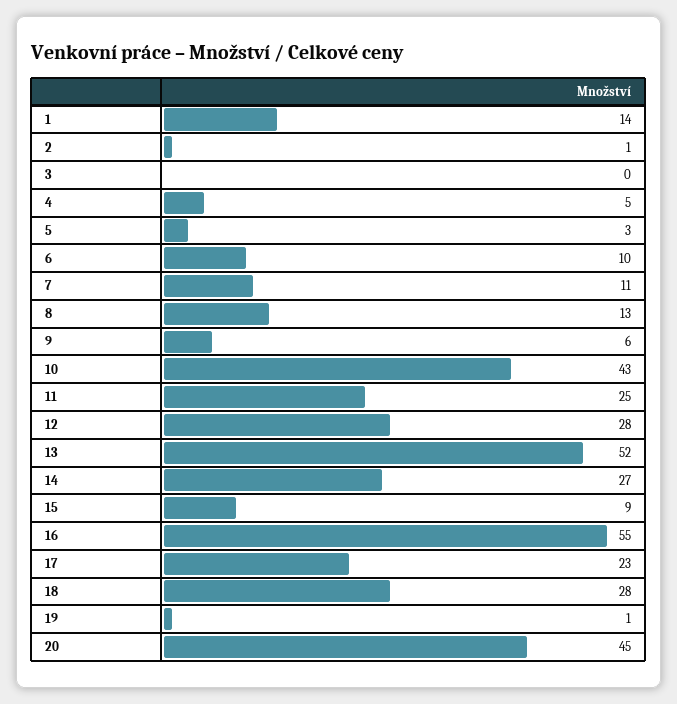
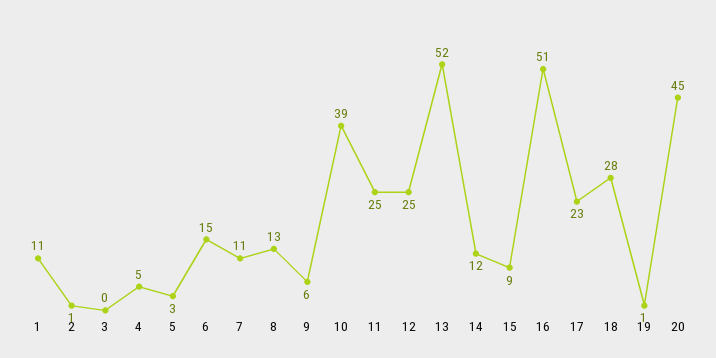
1: 14 -> 11
6: 10 -> 15
10: 43 -> 39
12: 28 -> 25
14: 27 -> 12
16: 55 -> 51

